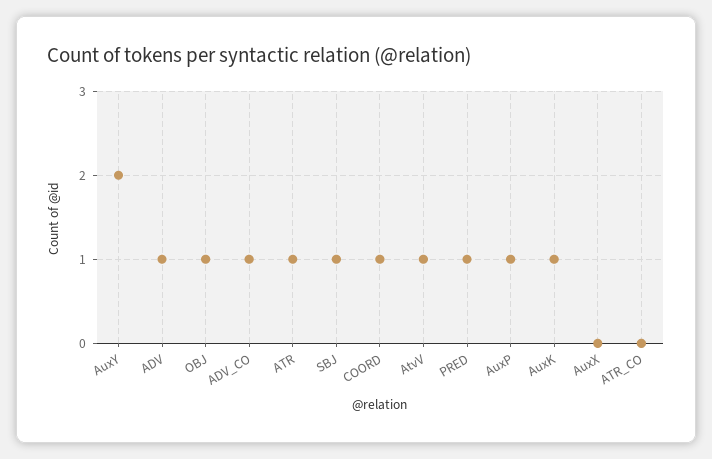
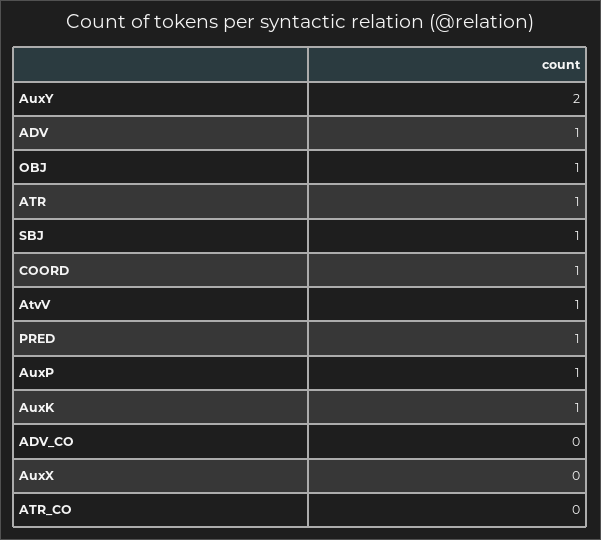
ADV_CO: 1 -> 0

